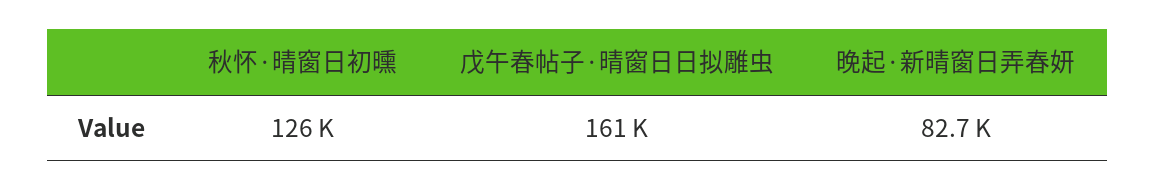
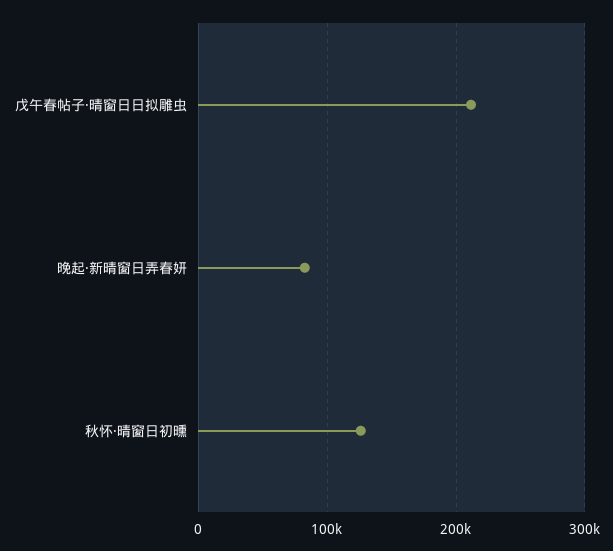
戊午春帖子·晴窗日日拟雕虫: 161000 -> 210000

